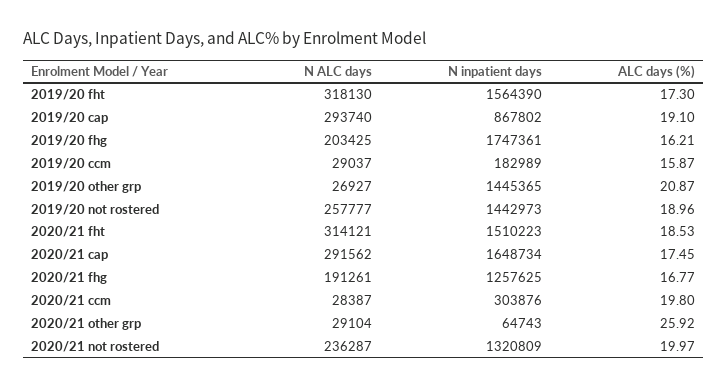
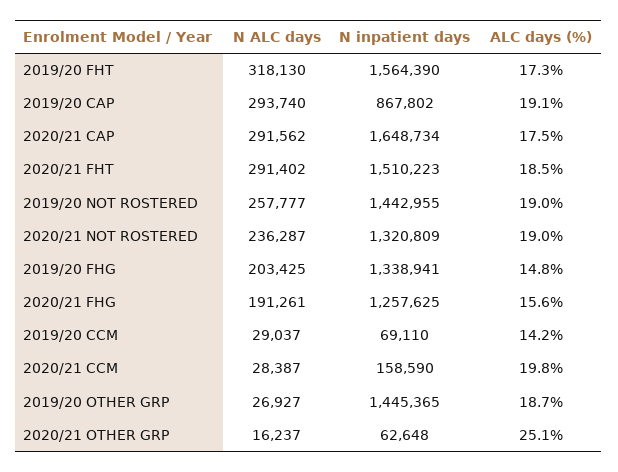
N inpatient days, 2019/20 fhg: 1747361 -> 1338941
ALC days (%), 2019/20 fhg: 16.21 -> 14.8
N inpatient days, 2019/20 ccm: 182989 -> 69110
ALC days (%), 2019/20 ccm: 15.87 -> 14.2
ALC days (%), 2019/20 other grp: 20.87 -> 18.7
N inpatient days, 2019/20 not rostered: 1442973 -> 1442955
N ALC days, 2020/21 fht: 314121 -> 291402
ALC days (%), 2020/21 fhg: 16.77 -> 15.6
N inpatient days, 2020/21 ccm: 303876 -> 158590
N ALC days, 2020/21 other grp: 29104 -> 16237
N inpatient days, 2020/21 other grp: 64743 -> 62648
ALC days (%), 2020/21 other grp: 25.92 -> 25.1
ALC days (%), 2020/21 not rostered: 19.97 -> 19

